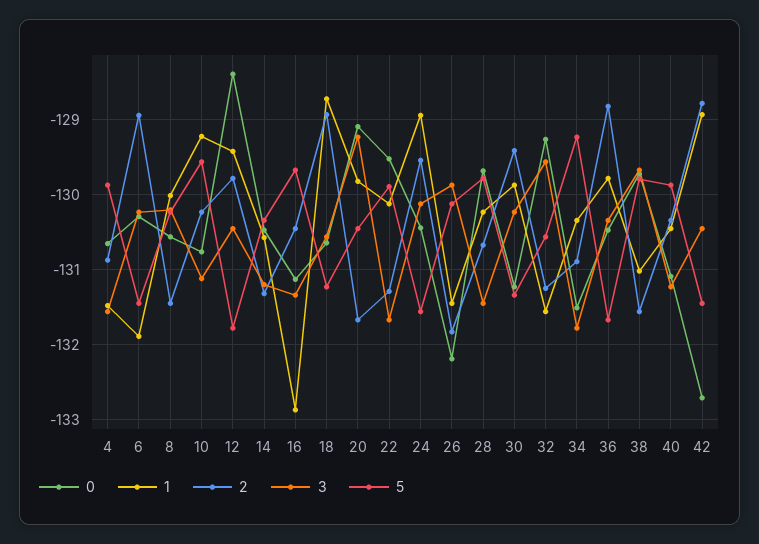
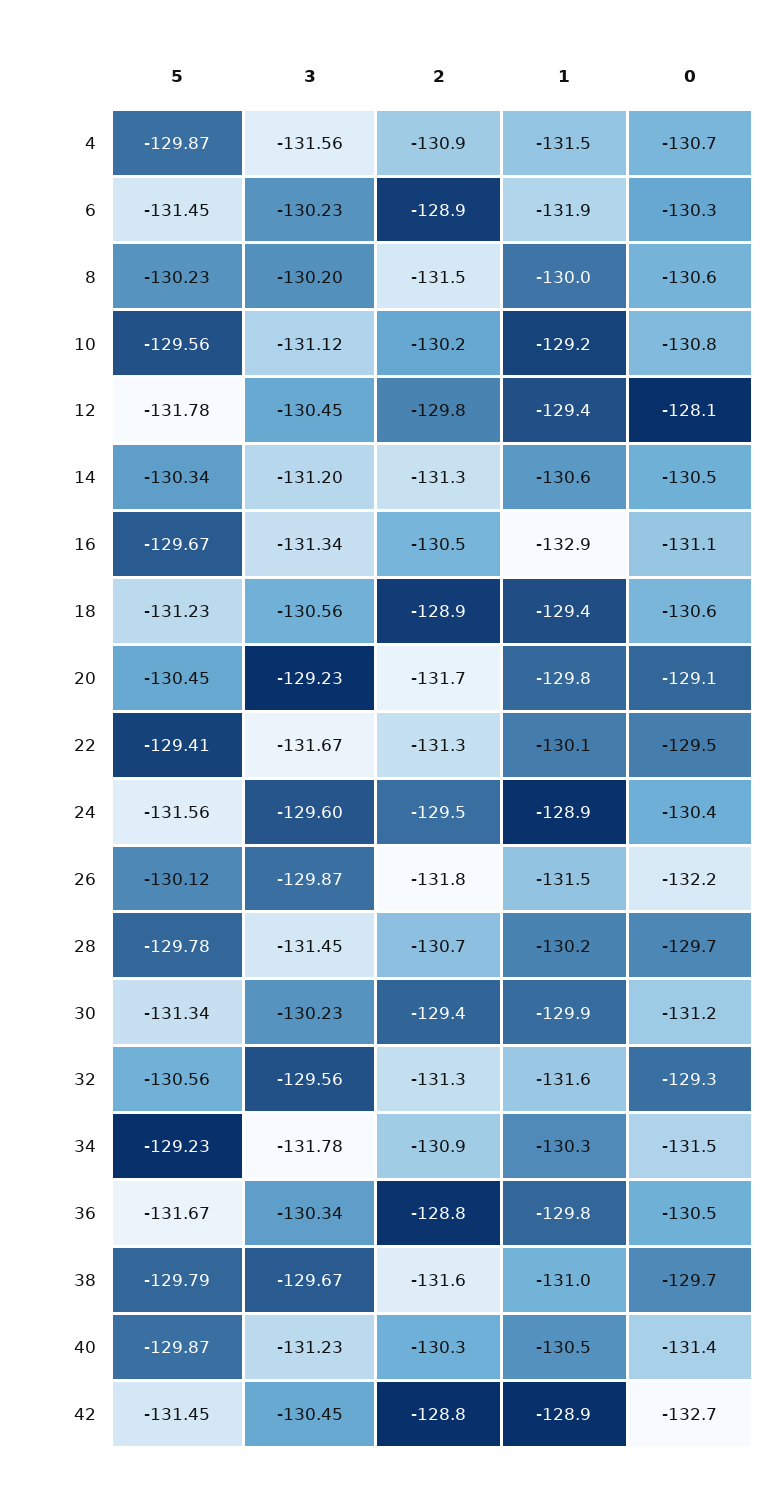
0, 12: -128.4 -> -128.1
1, 18: -128.7 -> -129.4
5, 22: -129.9 -> -129.41
3, 24: -130.1 -> -129.6
0, 40: -131.1 -> -131.4

